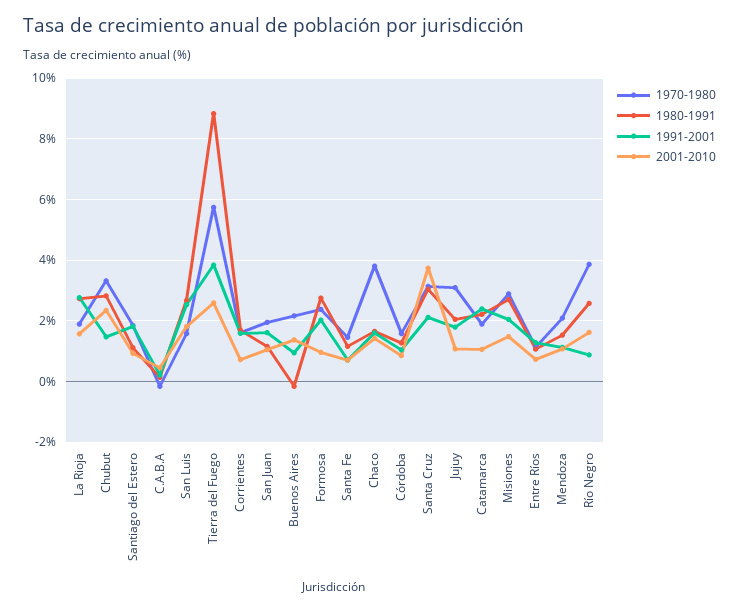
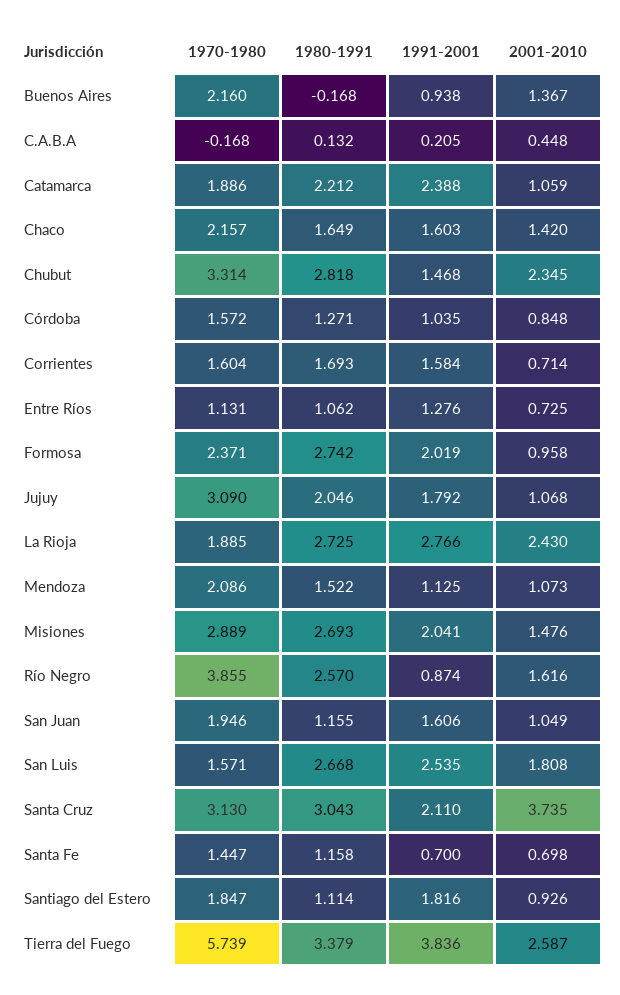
2001-2010, La Rioja: 1.6 -> 2.43
1980-1991, Tierra del Fuego: 8.8 -> 3.379
1970-1980, Chaco: 3.8 -> 2.157

